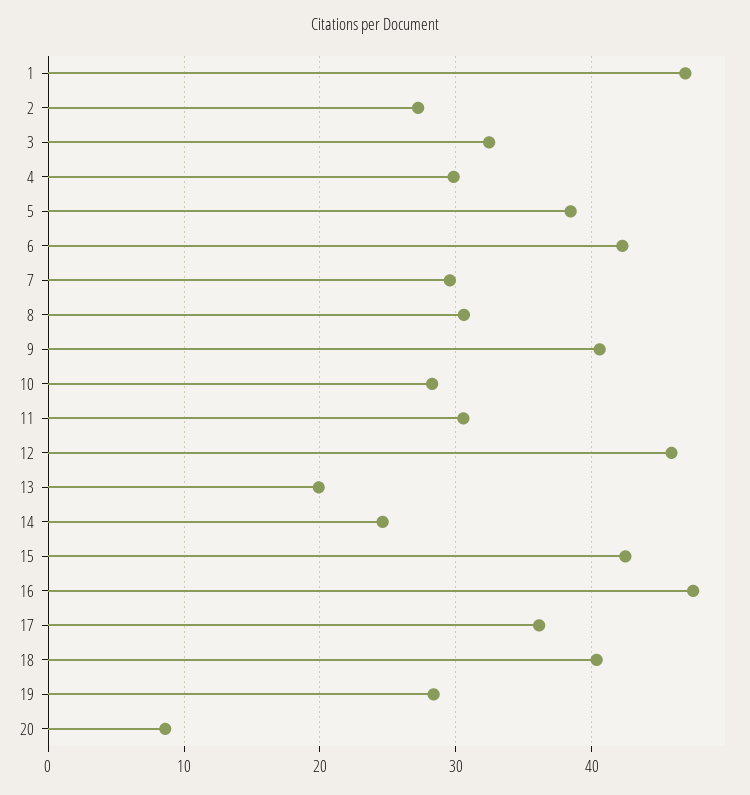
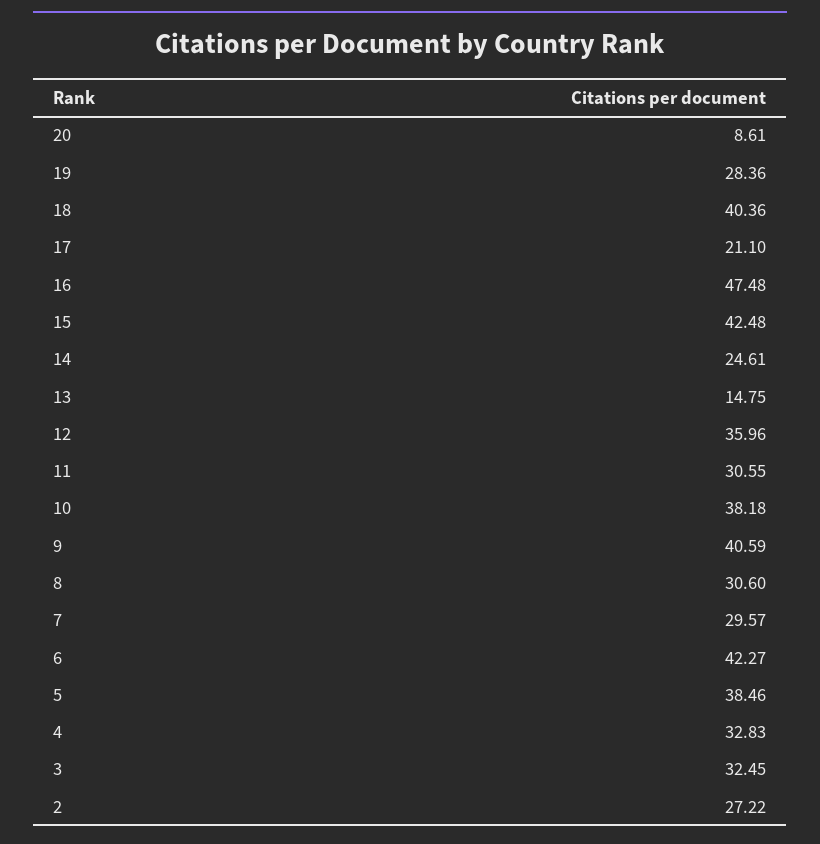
1: 47 -> none
4: 30 -> 32.83
10: 28 -> 38.18
12: 46 -> 35.96
13: 20 -> 14.75
17: 36 -> 21.1

